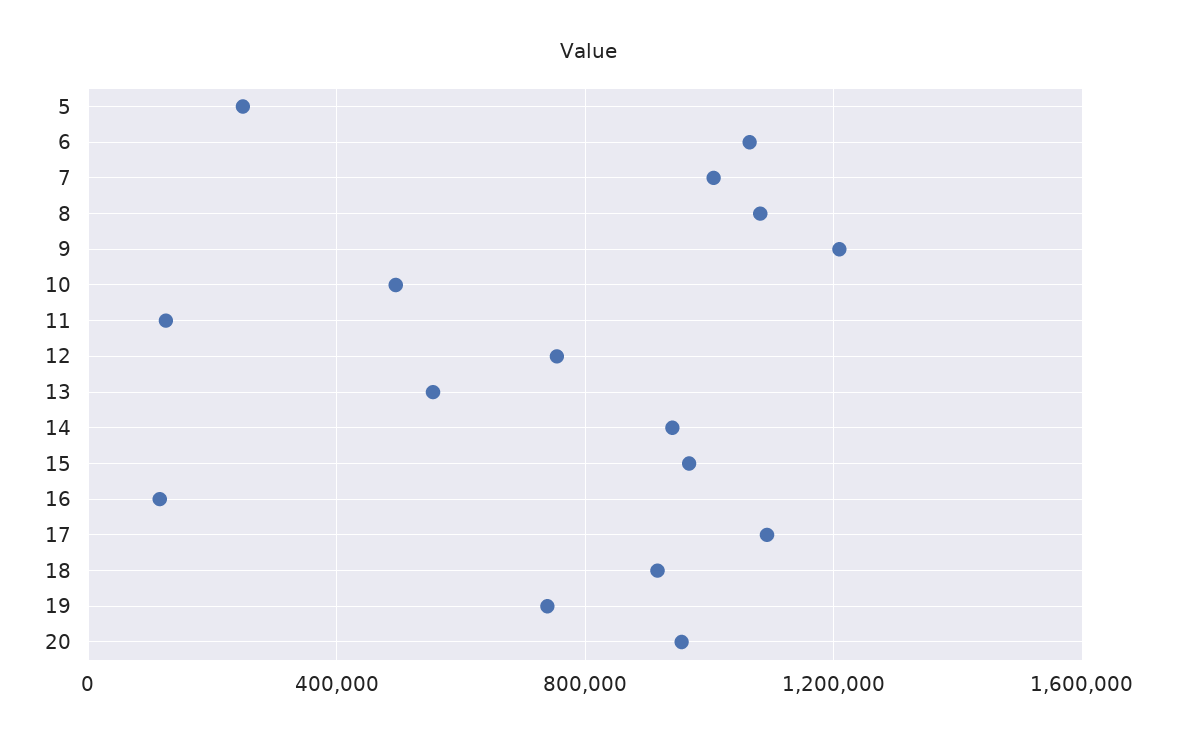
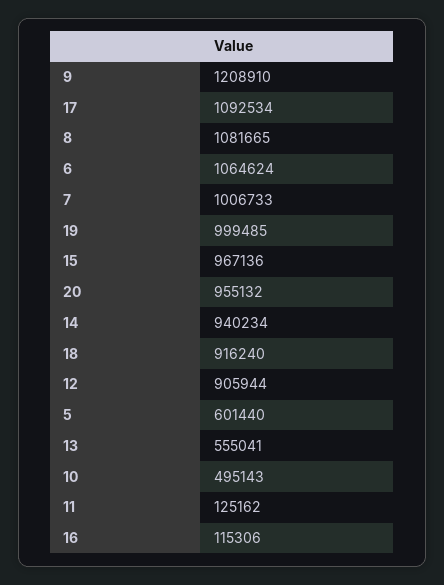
5: 250000 -> 601440
12: 750000 -> 905944
19: 750000 -> 999485

